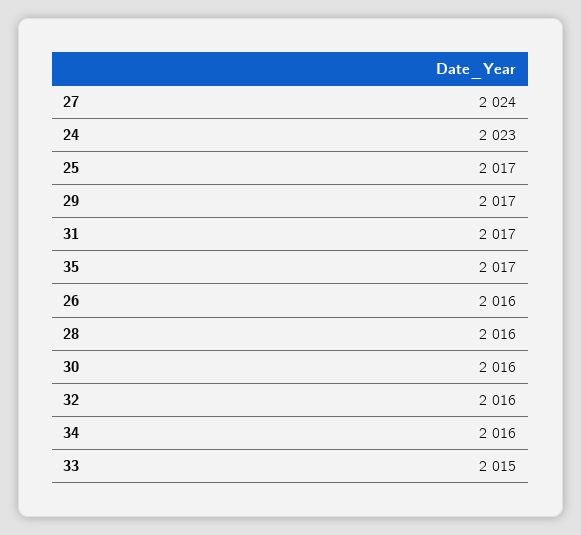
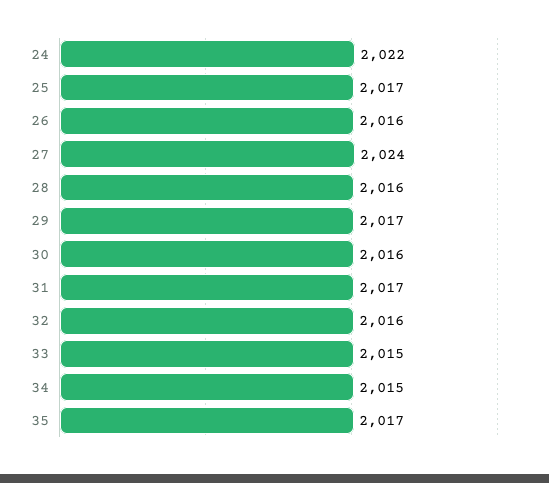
24: 2023 -> 2022
34: 2016 -> 2015

